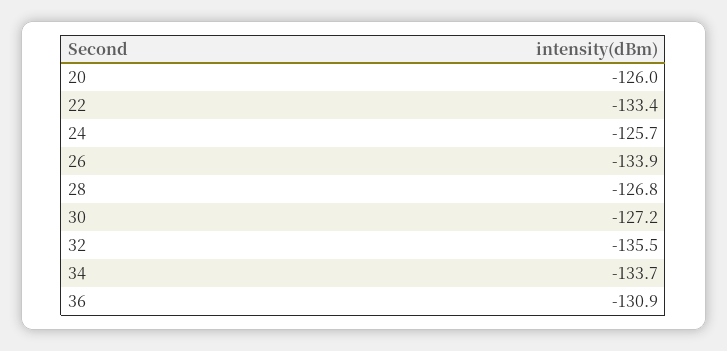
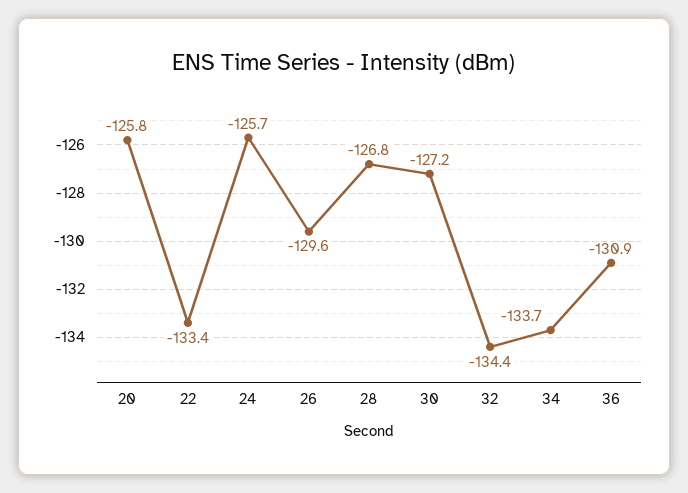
20: -126 -> -125.8
26: -133.9 -> -129.6
32: -135.5 -> -134.4

